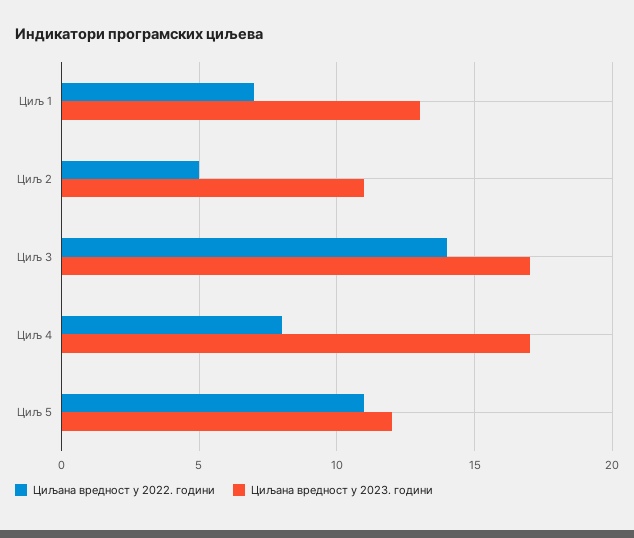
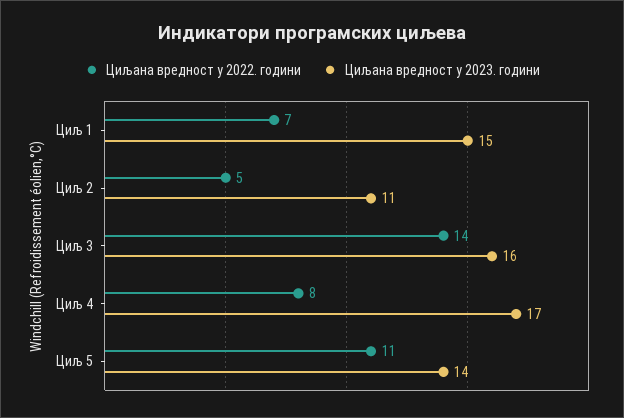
Циљана вредност у 2023. години, Циљ 1: 13 -> 15
Циљана вредност у 2023. години, Циљ 3: 17 -> 16
Циљана вредност у 2023. години, Циљ 5: 12 -> 14

